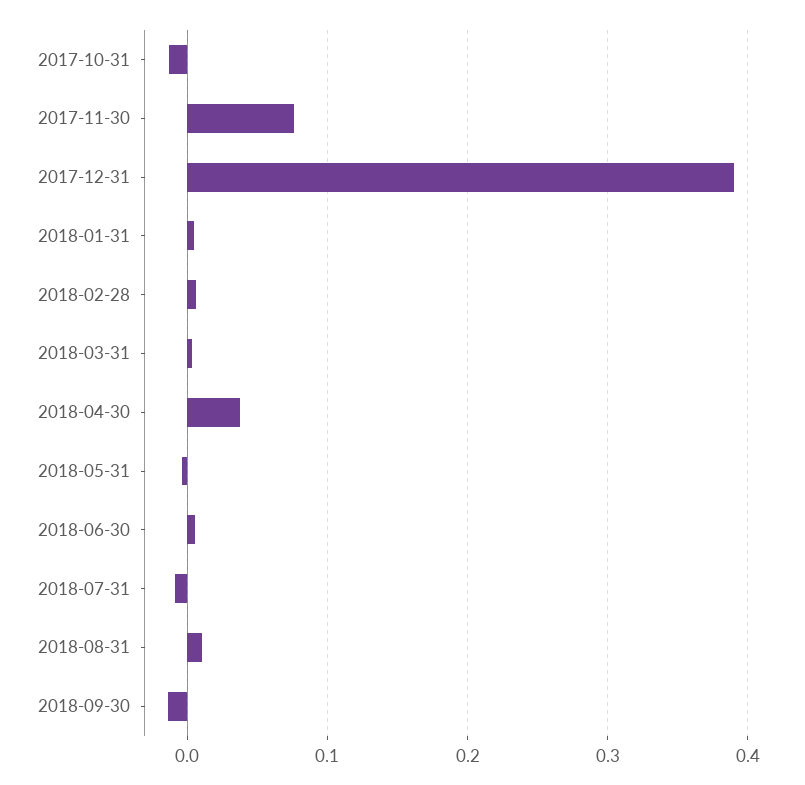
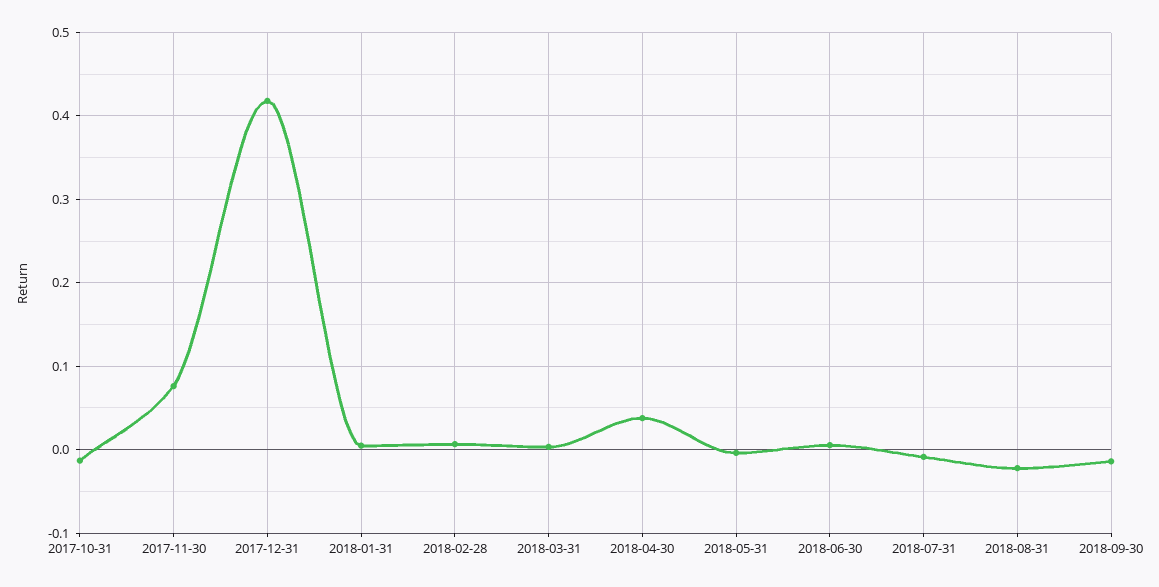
2017-12-31: 0.39 -> 0.42
2018-08-31: 0.01 -> -0.02

